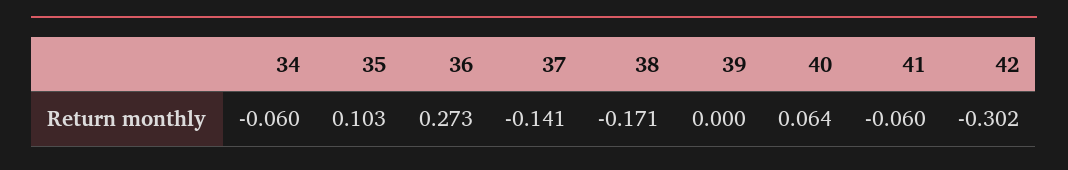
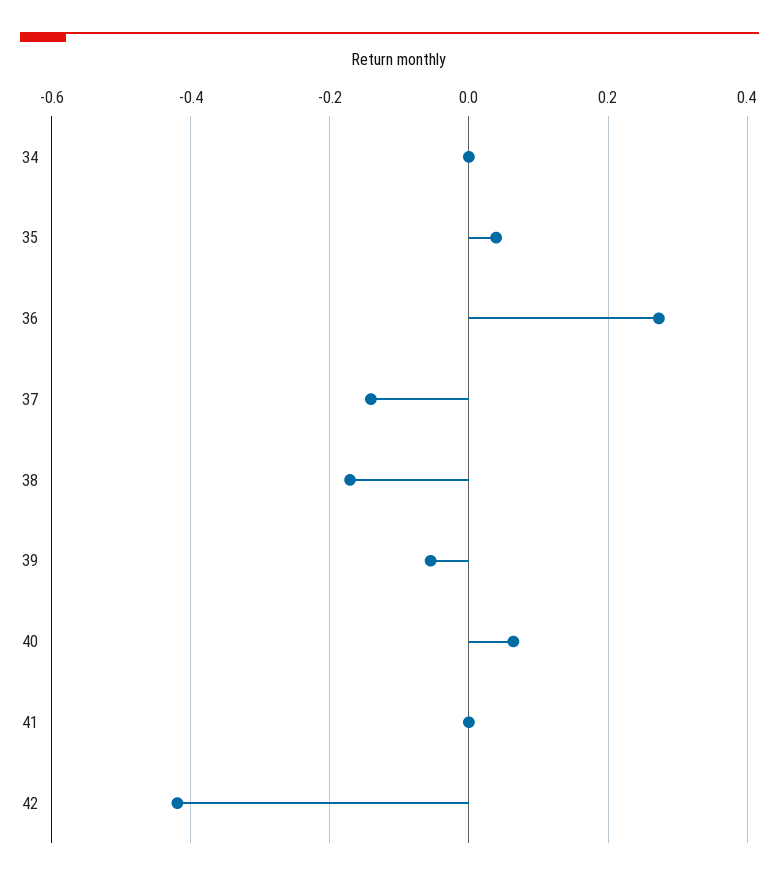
34: -0.06 -> 0
35: 0.103 -> 0.04
39: 0 -> -0.06
41: -0.06 -> 0
42: -0.302 -> -0.42

